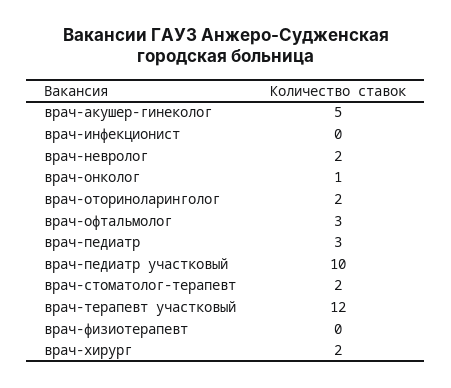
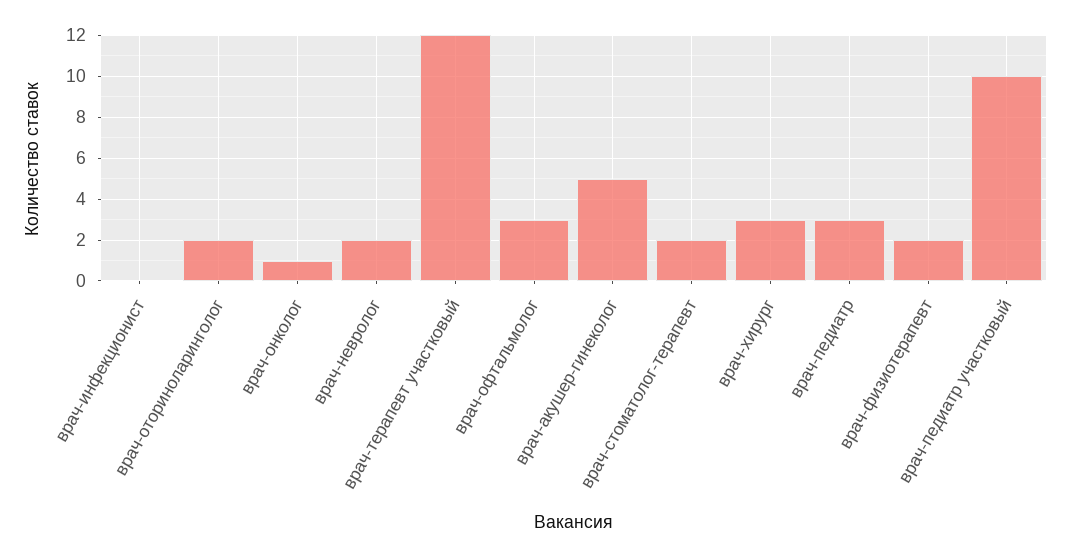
врач-физиотерапевт: 0 -> 2
врач-хирург: 2 -> 3

